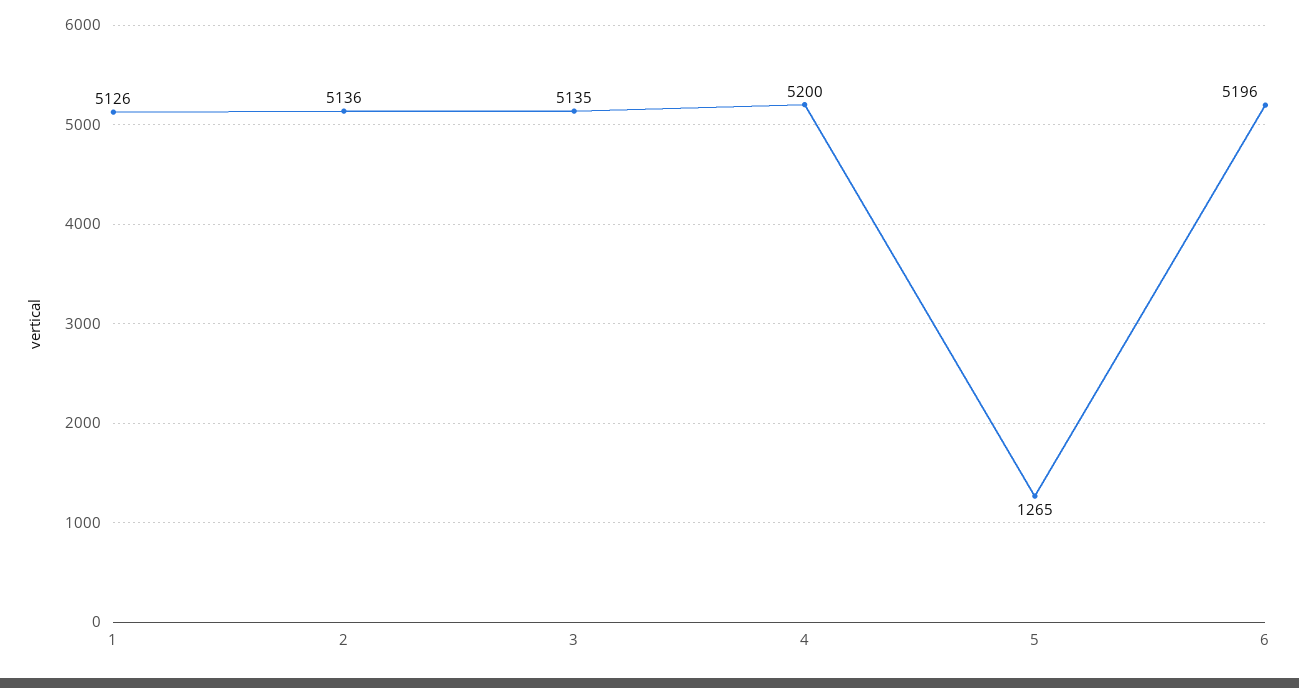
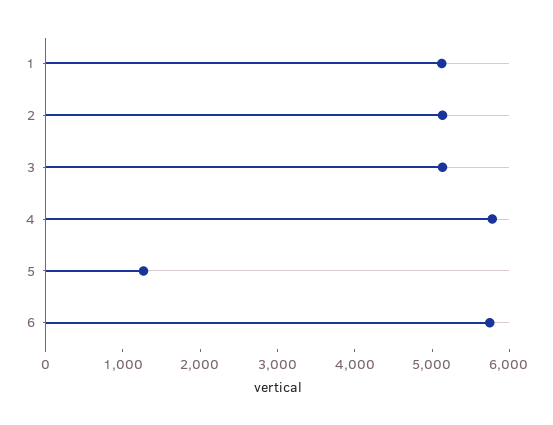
4: 5200 -> 5800
6: 5196 -> 5800

